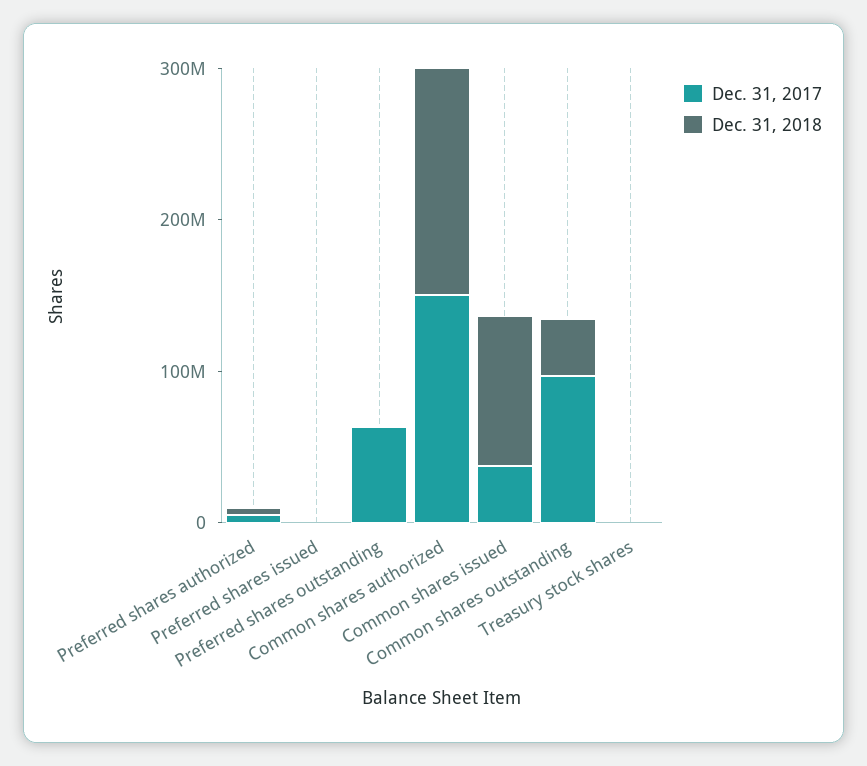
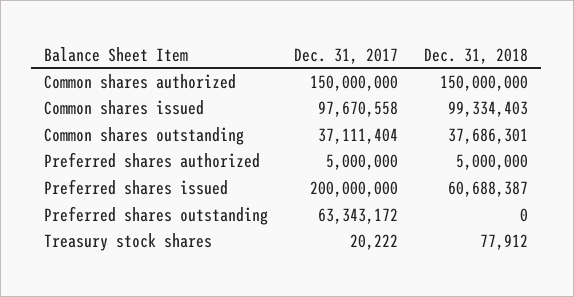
Dec. 31, 2017, Preferred shares issued: 0 -> 200000000
Dec. 31, 2018, Preferred shares issued: 0 -> 60688387
Dec. 31, 2017, Common shares issued: 40000000 -> 97670558
Dec. 31, 2017, Common shares outstanding: 100000000 -> 37111404

